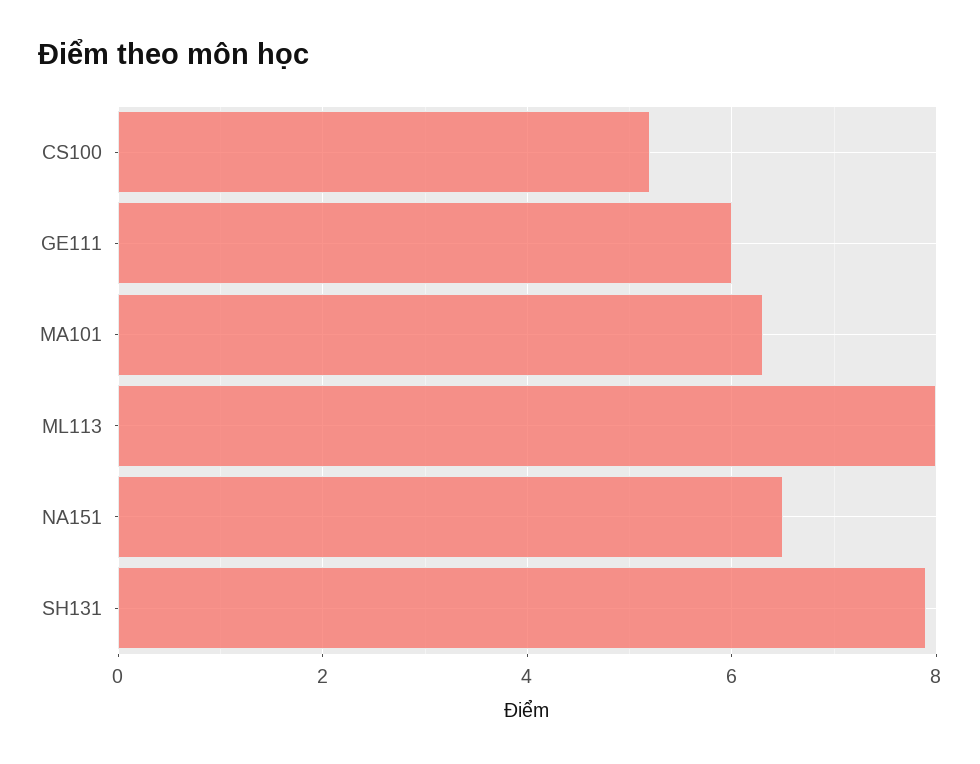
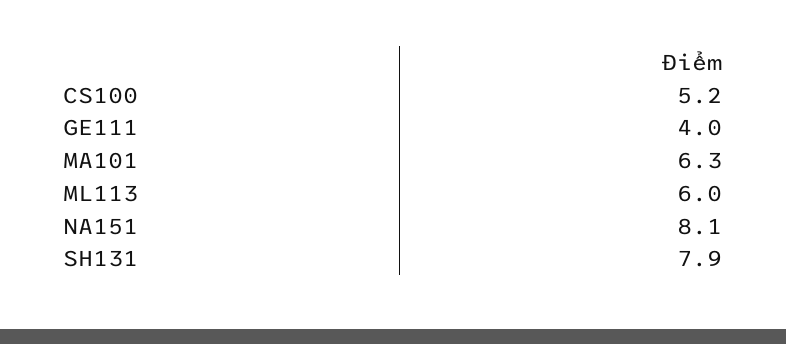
GE111: 6 -> 4
ML113: 8 -> 6
NA151: 6.5 -> 8.1

